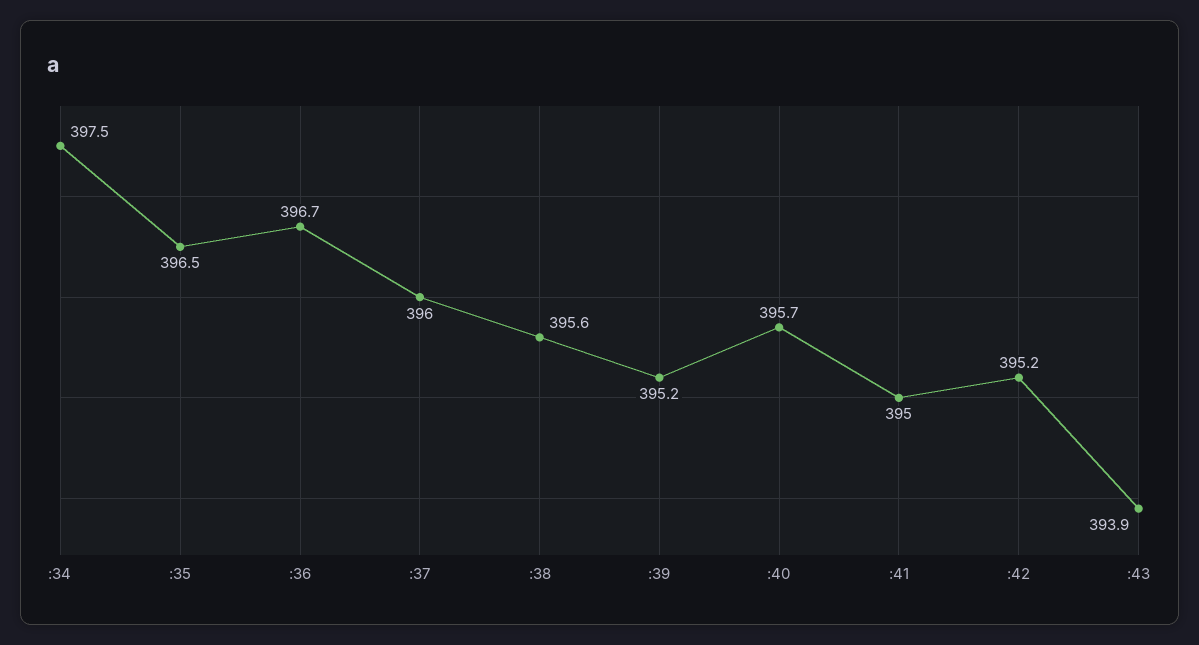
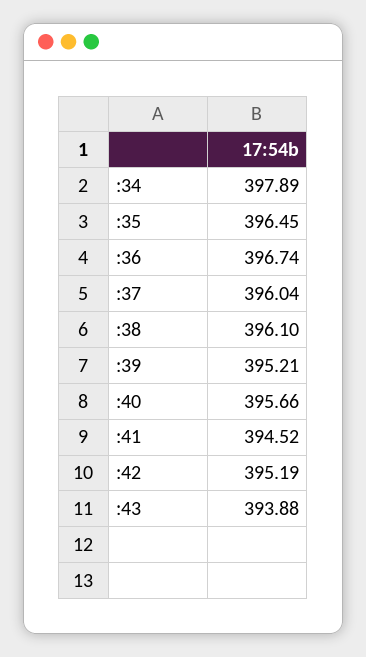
:34: 397.5 -> 397.89
:38: 395.6 -> 396.1
:41: 395 -> 394.52

